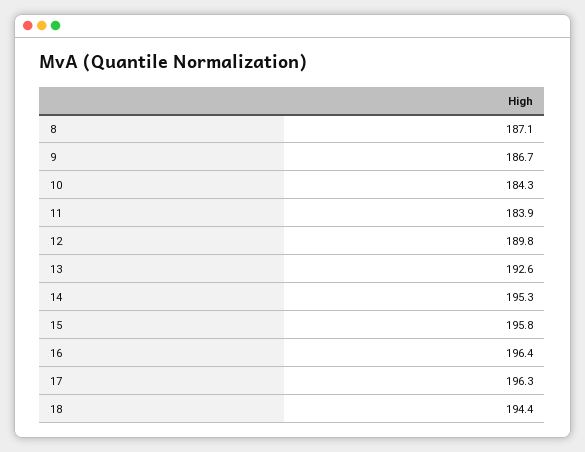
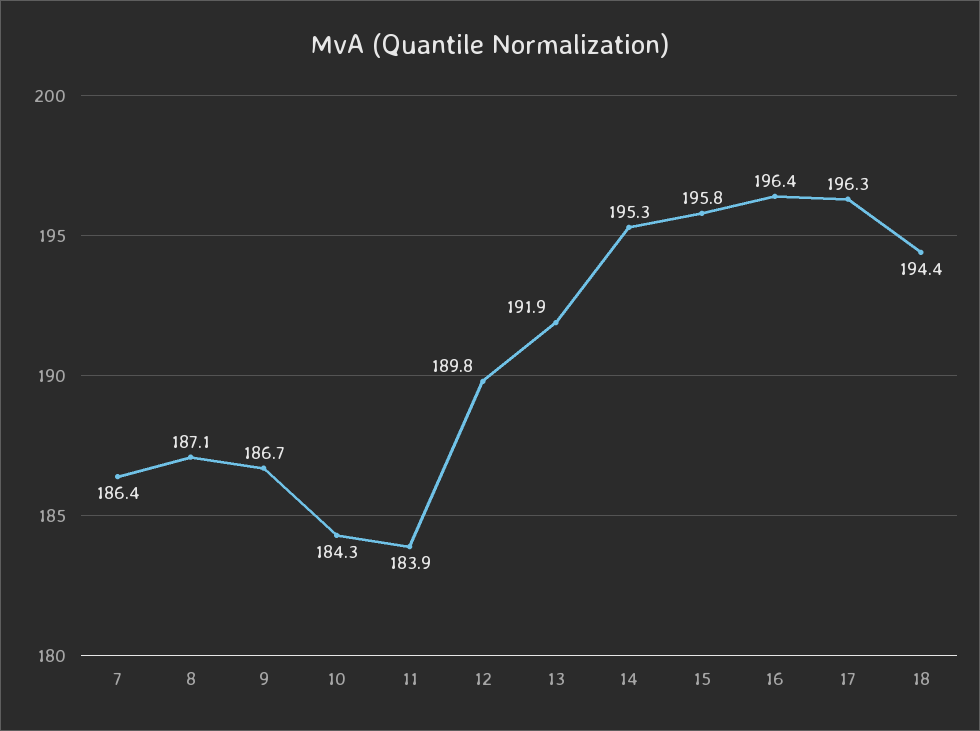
13: 192.6 -> 191.9
7: none -> 186.4

